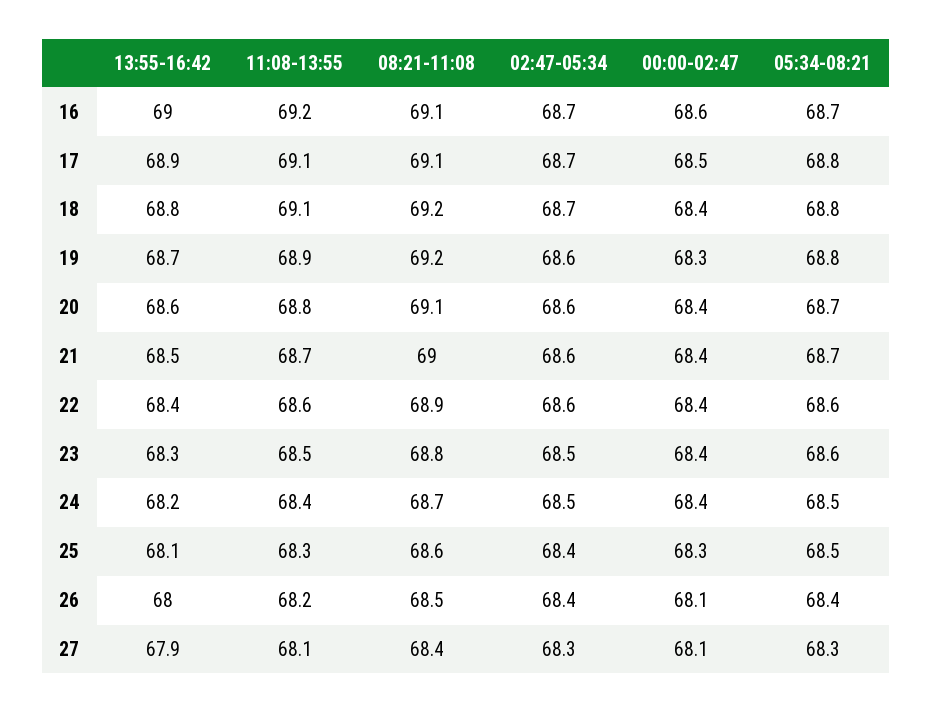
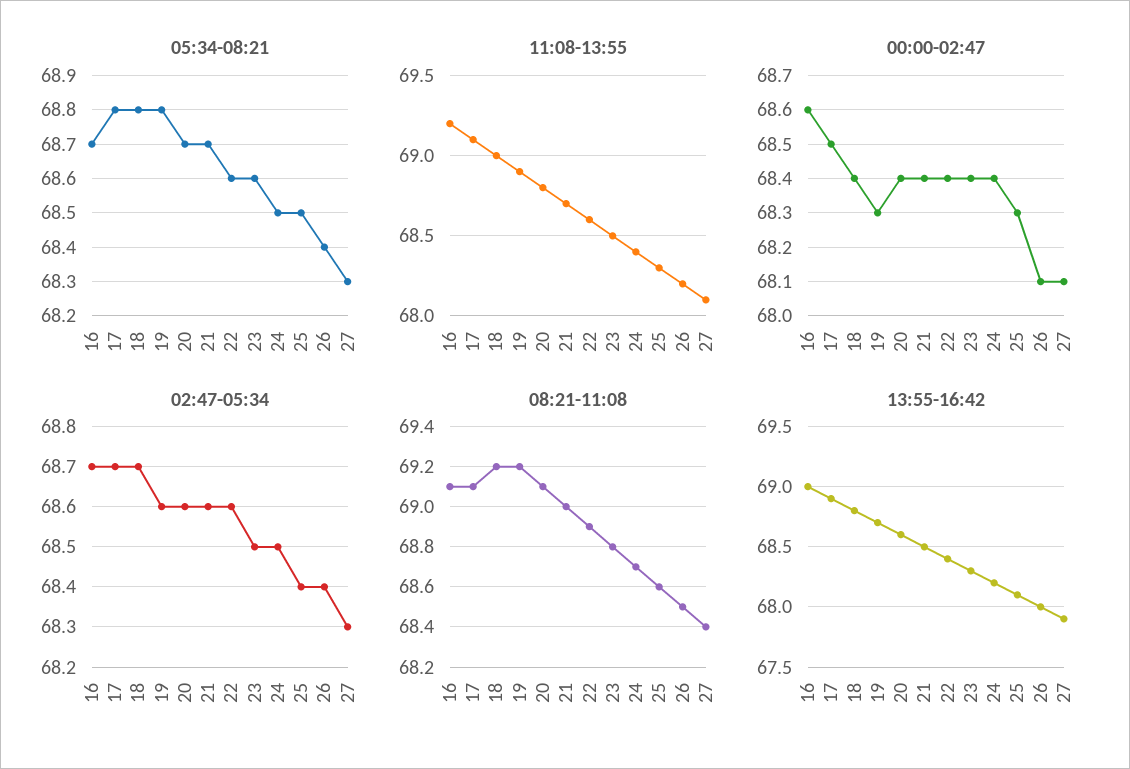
11:08-13:55, 18: 69.1 -> 69

